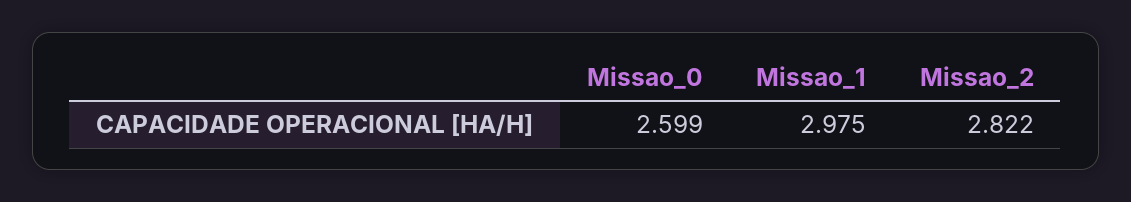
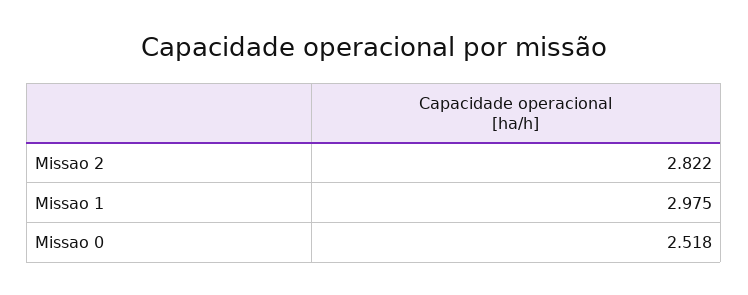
Missao_0: 2.599 -> 2.518

